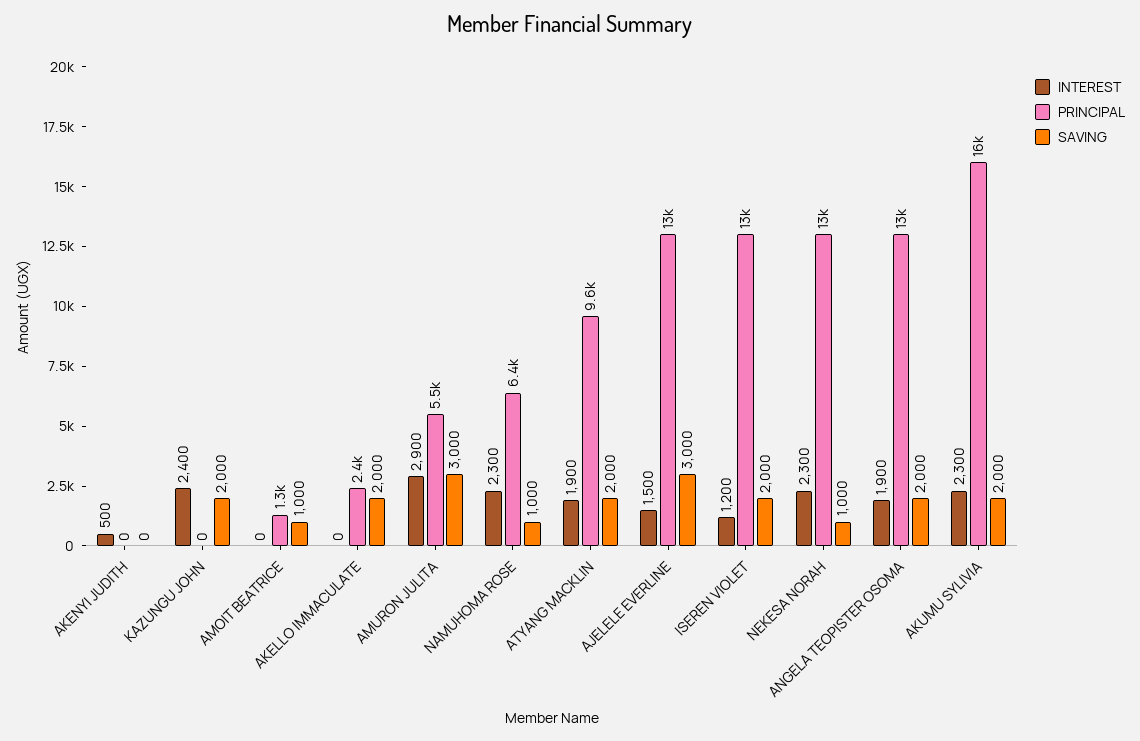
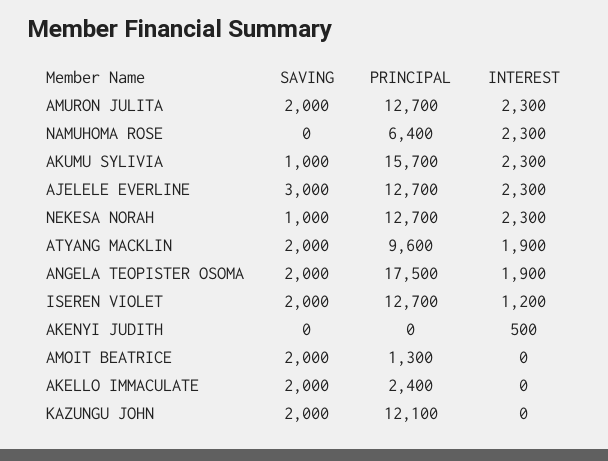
INTEREST, KAZUNGU JOHN: 2400 -> 0
PRINCIPAL, KAZUNGU JOHN: 0 -> 12100
SAVING, AMOIT BEATRICE: 1000 -> 2000
INTEREST, AMURON JULITA: 2900 -> 2300
PRINCIPAL, AMURON JULITA: 5500 -> 12700
SAVING, AMURON JULITA: 3000 -> 2000
SAVING, NAMUHOMA ROSE: 1000 -> 0
INTEREST, AJELELE EVERLINE: 1500 -> 2300
PRINCIPAL, ANGELA TEOPISTER OSOMA: 13000 -> 17500
SAVING, AKUMU SYLIVIA: 2000 -> 1000

